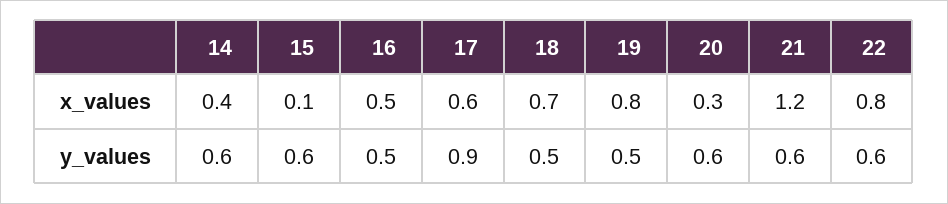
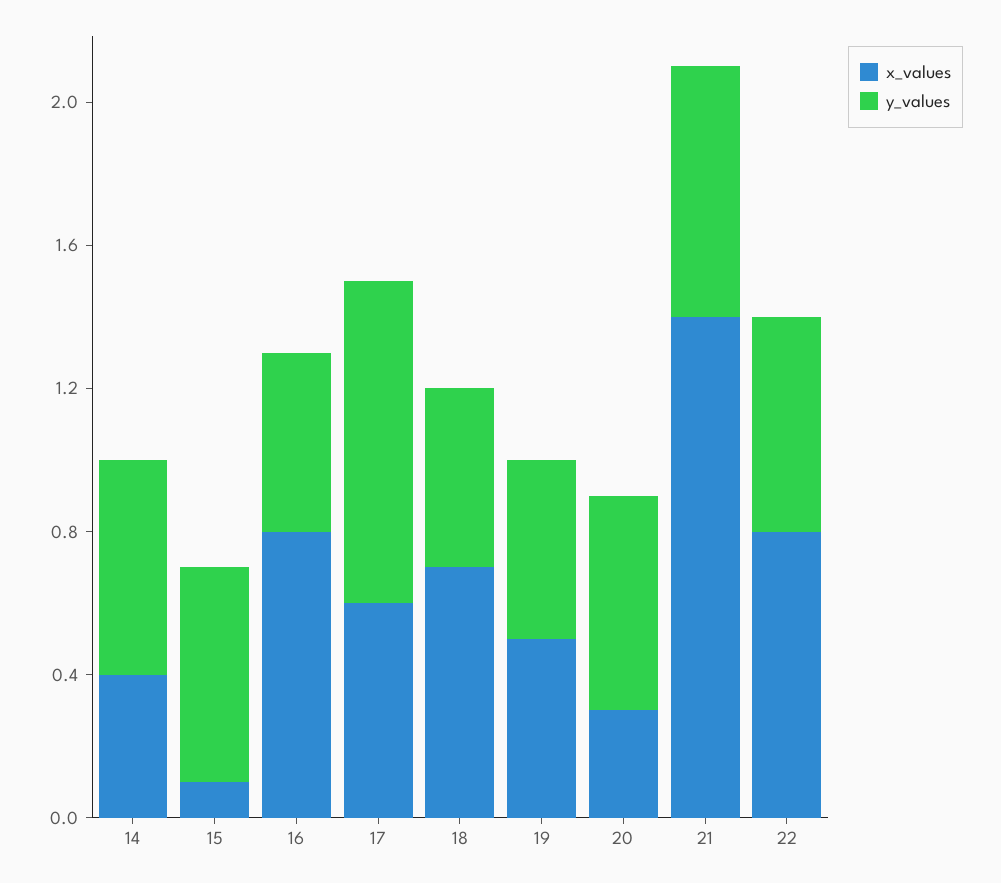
x_values, 16: 0.5 -> 0.8
x_values, 19: 0.8 -> 0.5
x_values, 21: 1.2 -> 1.4
y_values, 21: 0.6 -> 0.7

